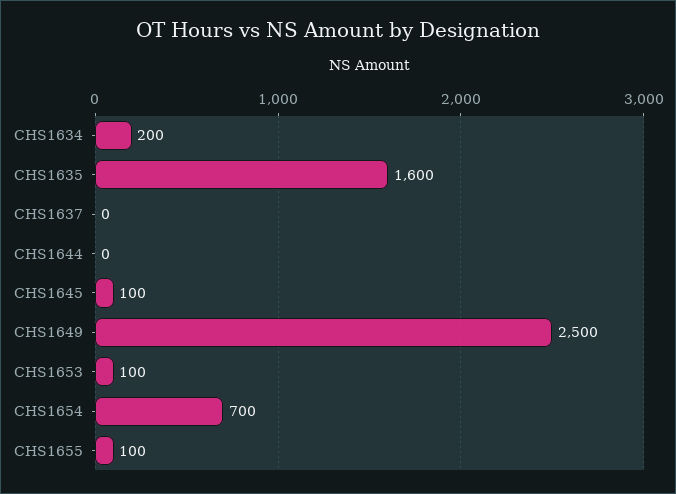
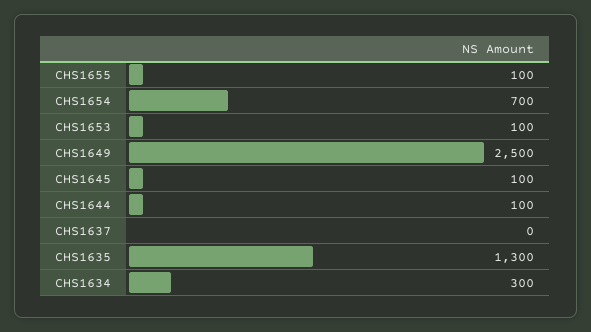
CHS1634: 200 -> 300
CHS1635: 1600 -> 1300
CHS1644: 0 -> 100

